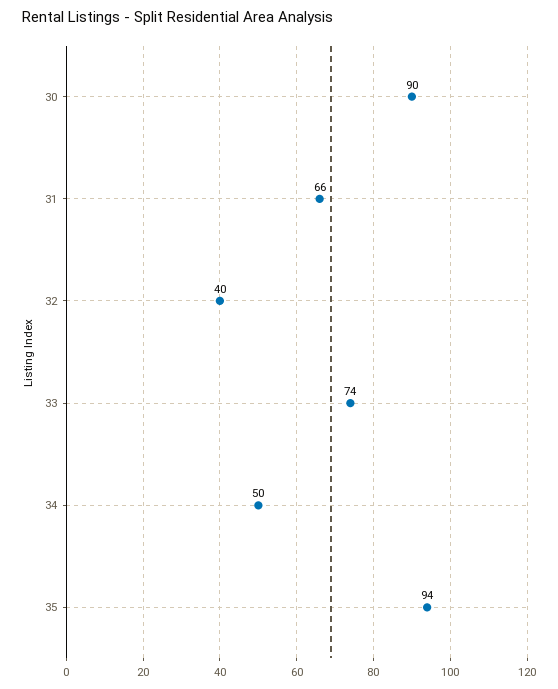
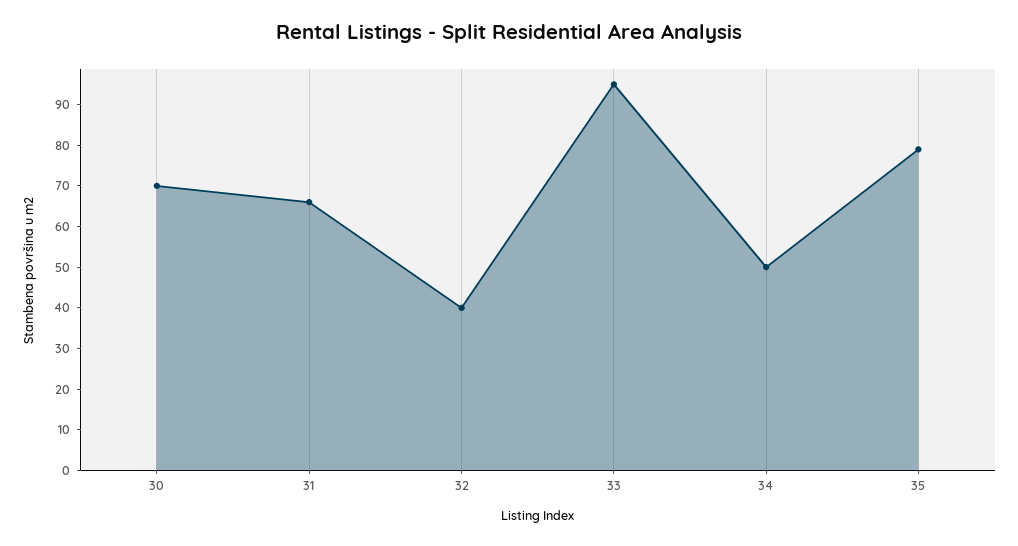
30: 90 -> 70
33: 74 -> 95
35: 94 -> 80

